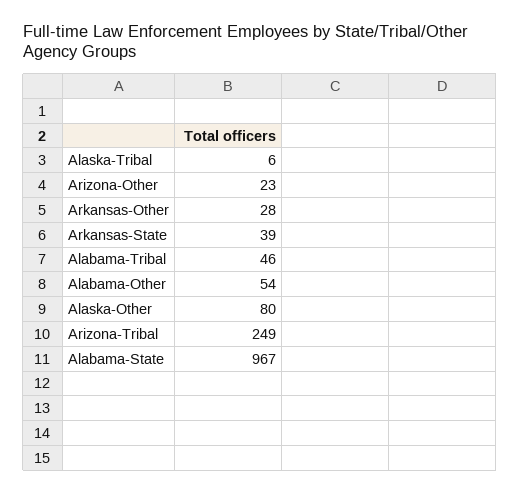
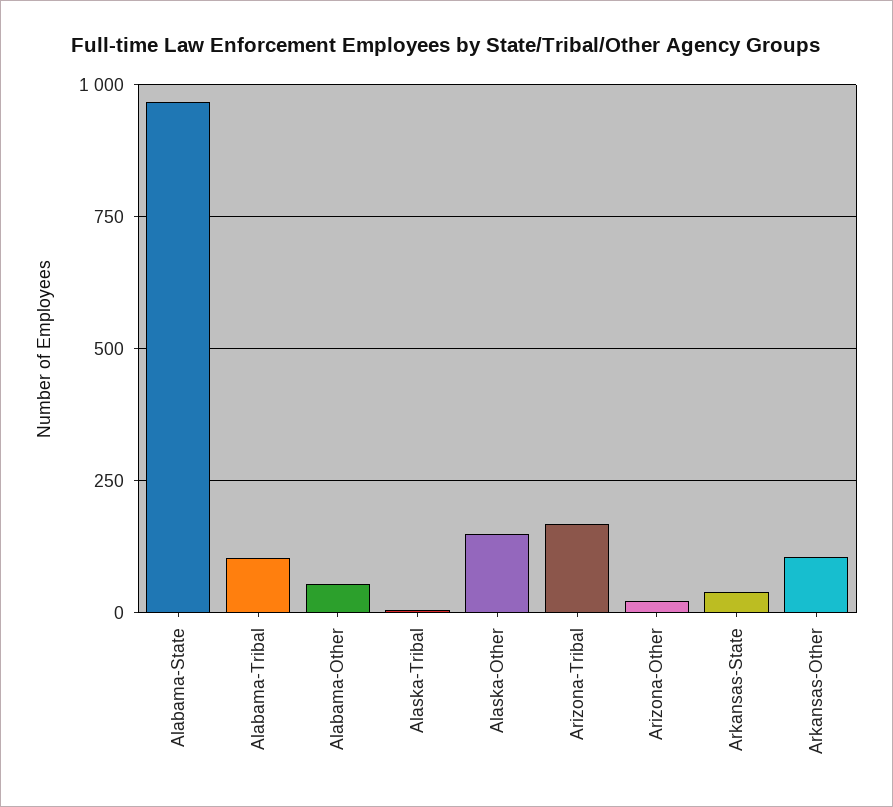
Arkansas-Other: 28 -> 100
Alabama-Tribal: 46 -> 100
Alaska-Other: 80 -> 150
Arizona-Tribal: 249 -> 175

